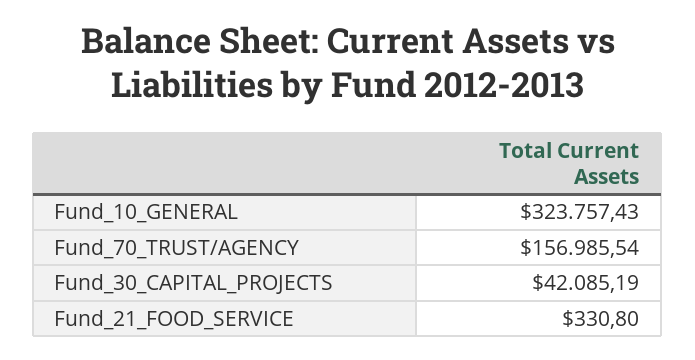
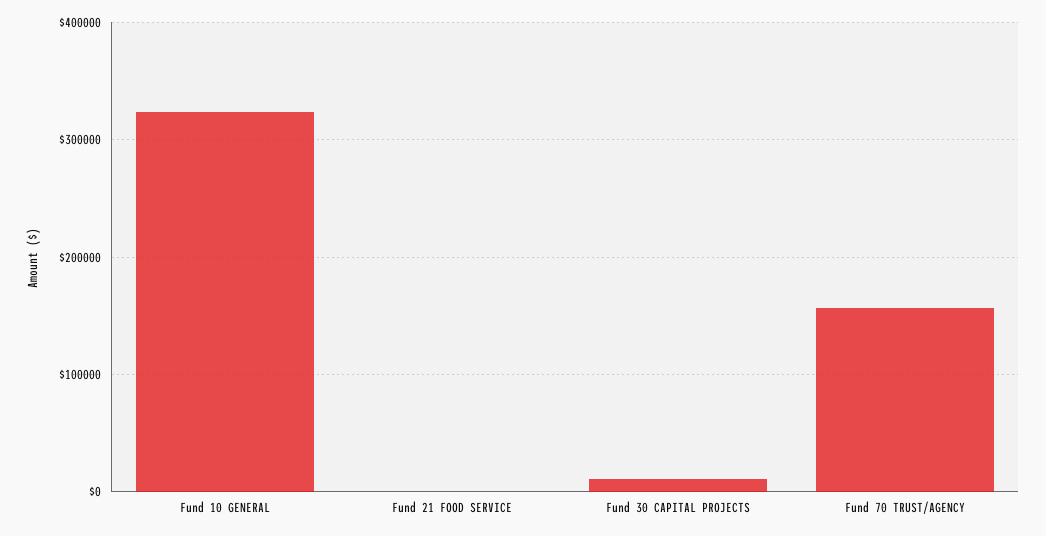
Fund_30_CAPITAL_PROJECTS: 42085.19 -> 10000

